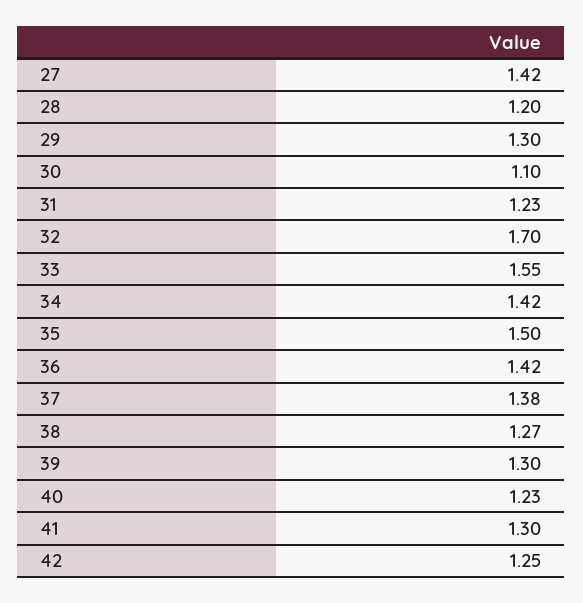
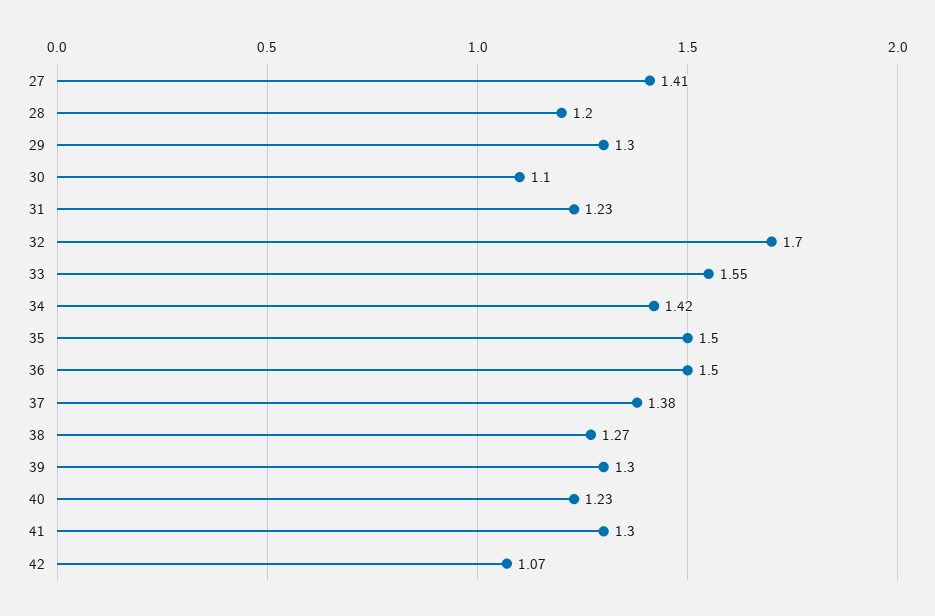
27: 1.42 -> 1.41
36: 1.42 -> 1.5
42: 1.25 -> 1.07

